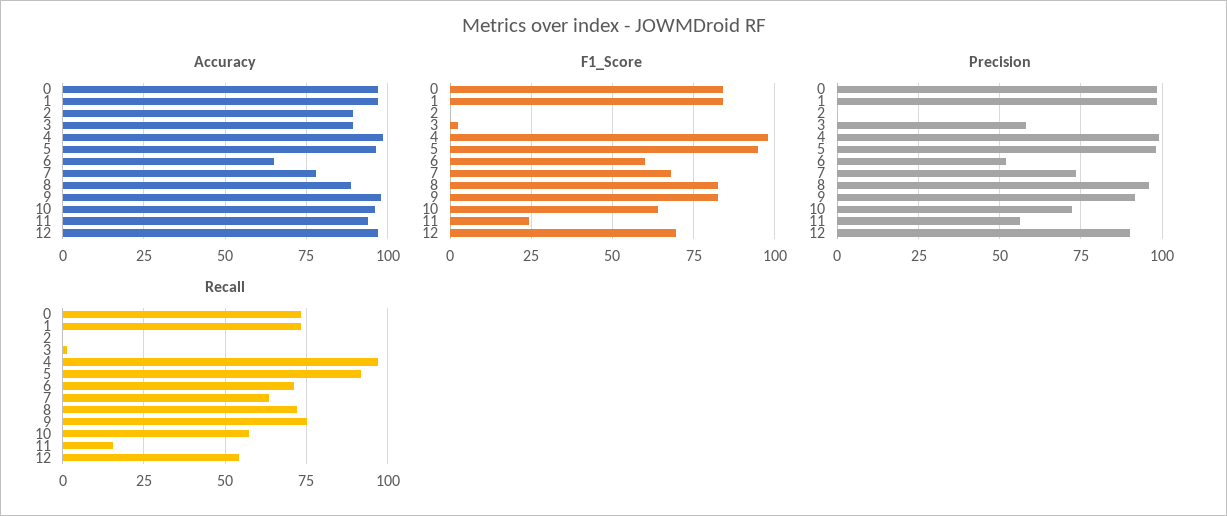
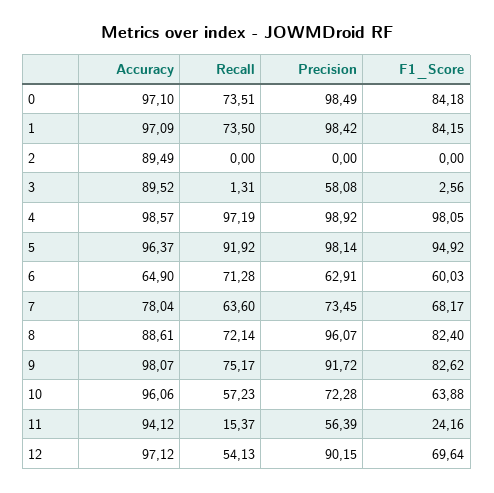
Precision, 6: 52.5 -> 62.91

